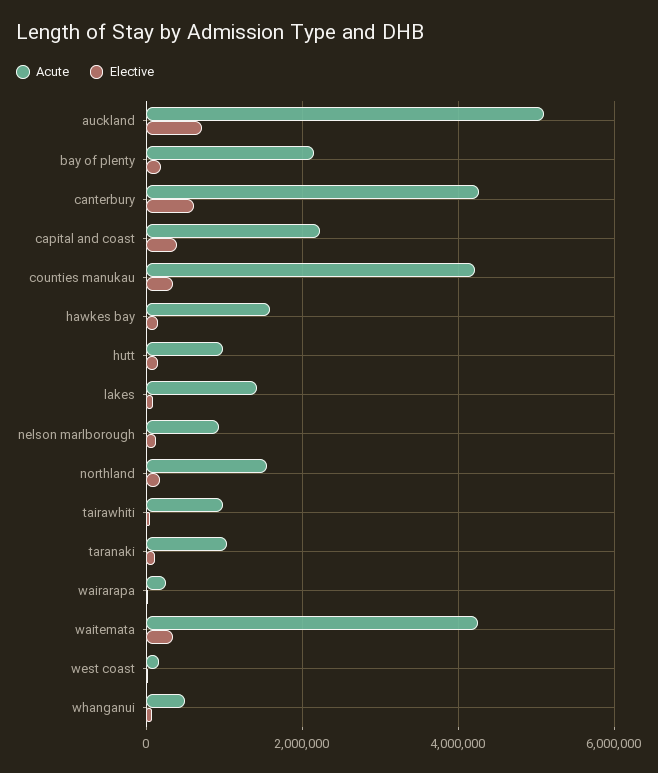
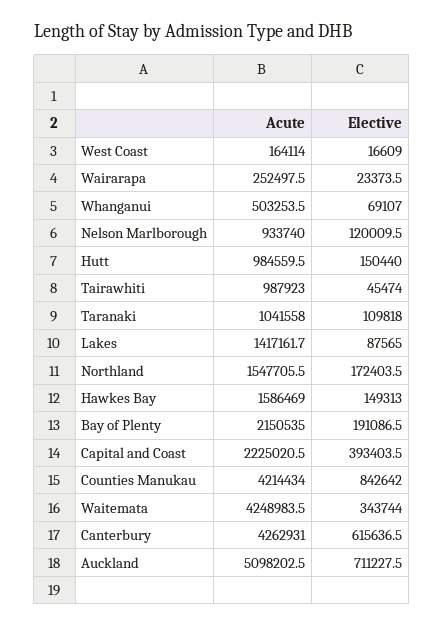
Elective, counties manukau: 400000 -> 842642

